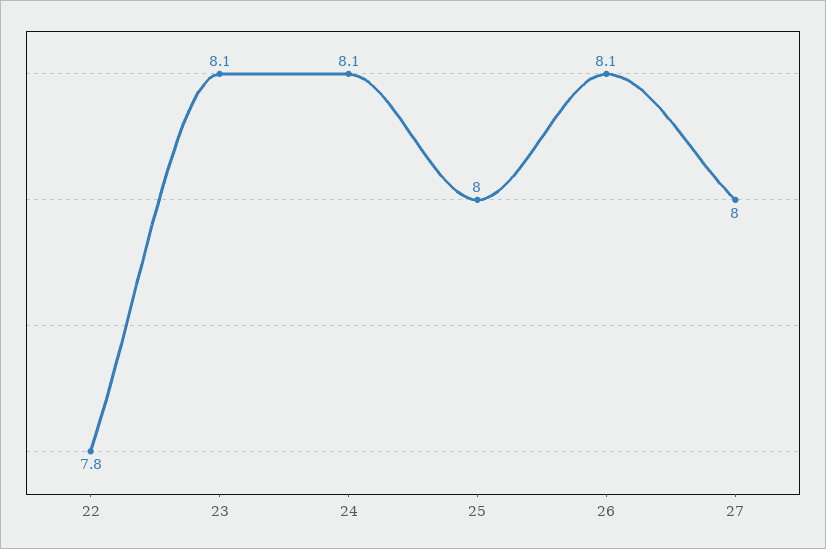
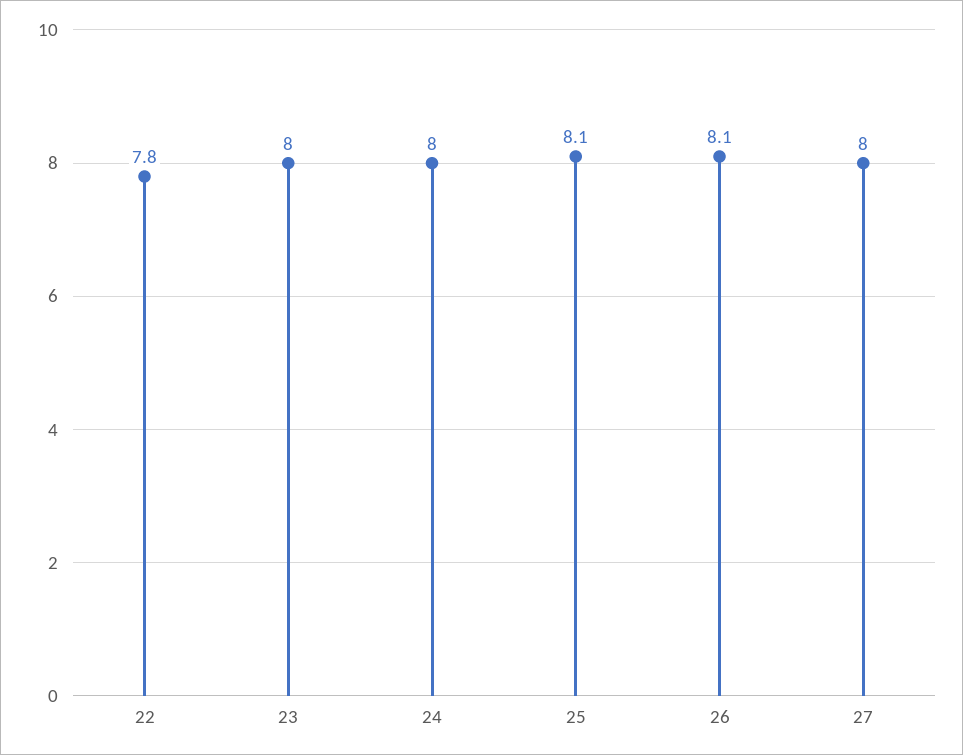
23: 8.1 -> 8
24: 8.1 -> 8
25: 8 -> 8.1

